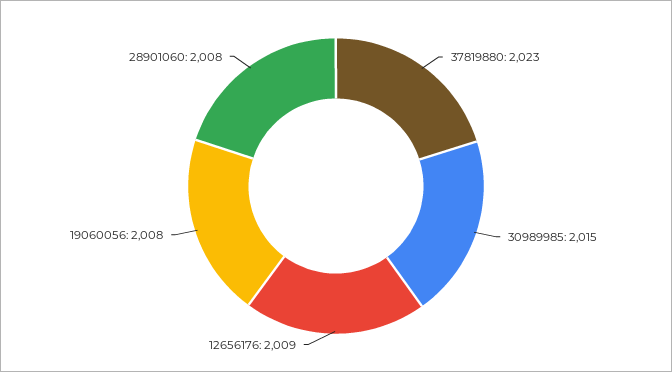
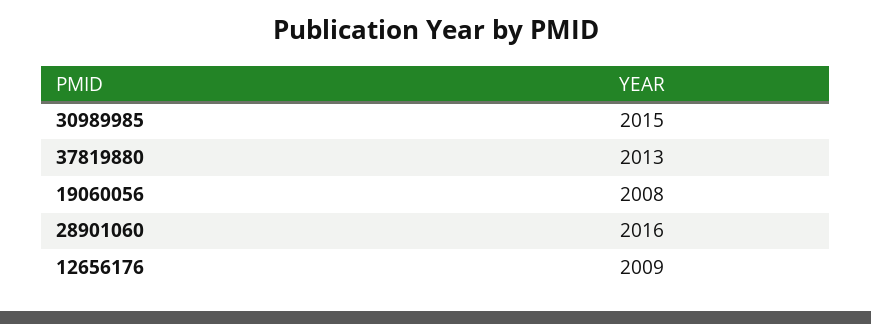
37819880: 2023 -> 2013
28901060: 2008 -> 2016

